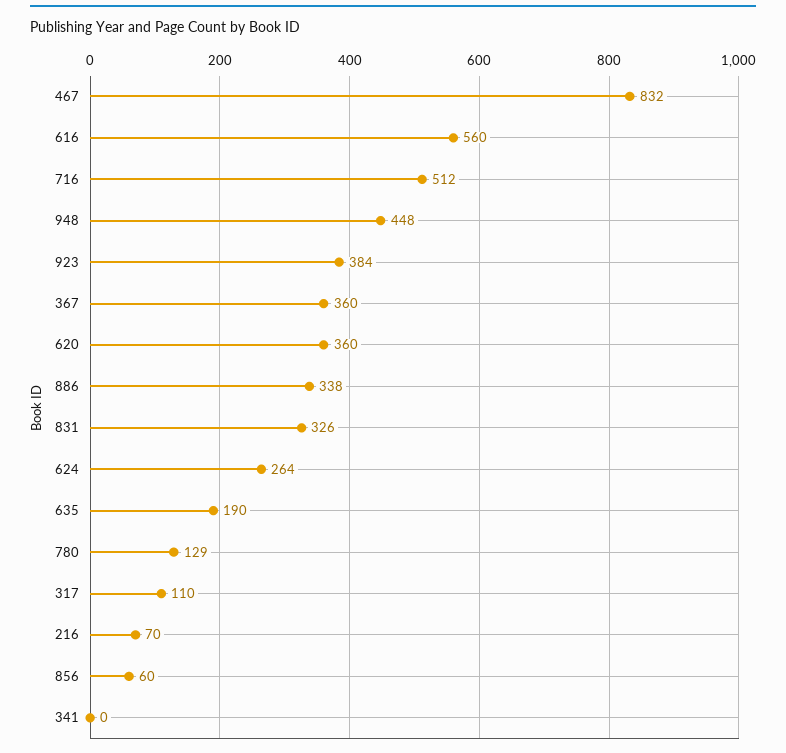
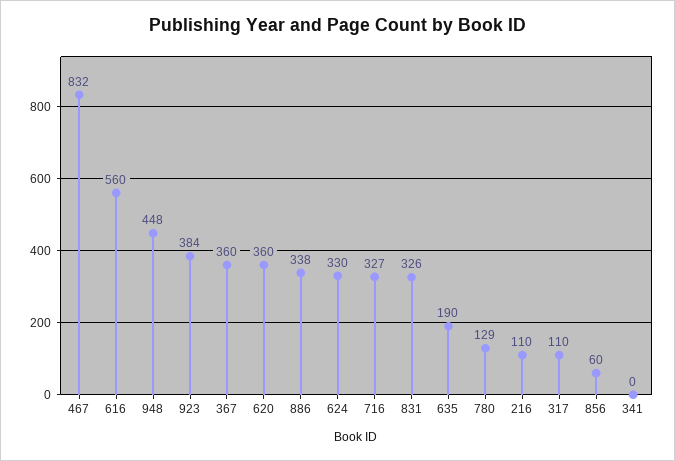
716: 512 -> 327
624: 264 -> 330
216: 70 -> 110

